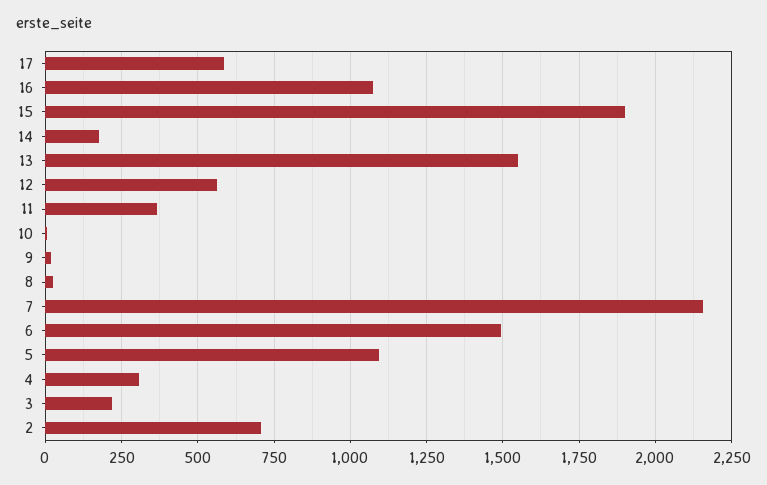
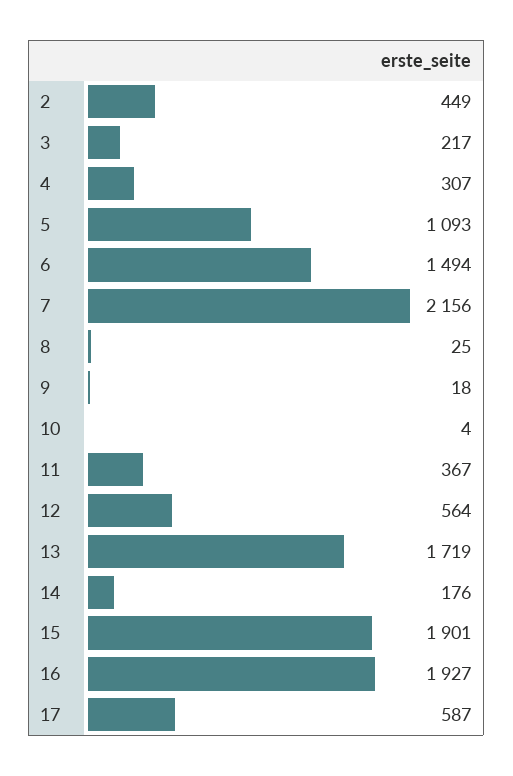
16: 1075 -> 1927
13: 1550 -> 1719
2: 700 -> 449

